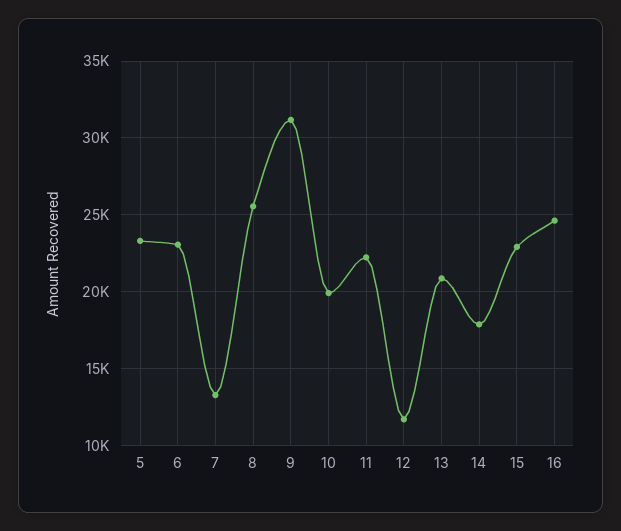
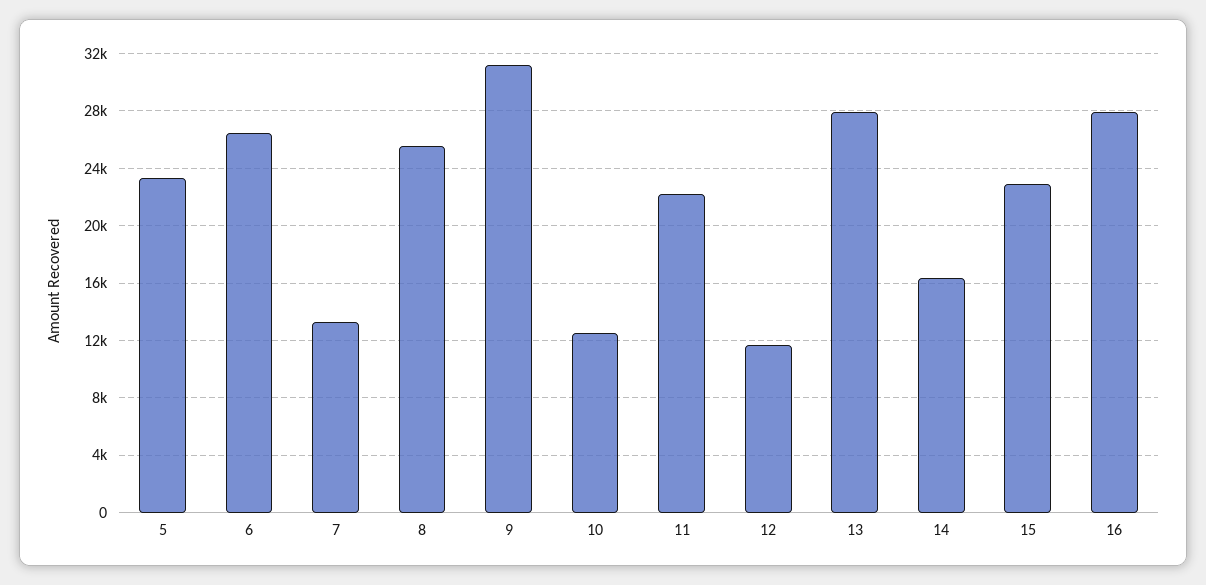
6: 23000 -> 26500
10: 20000 -> 12500
13: 21000 -> 28000
14: 18000 -> 16500
16: 24500 -> 28000

